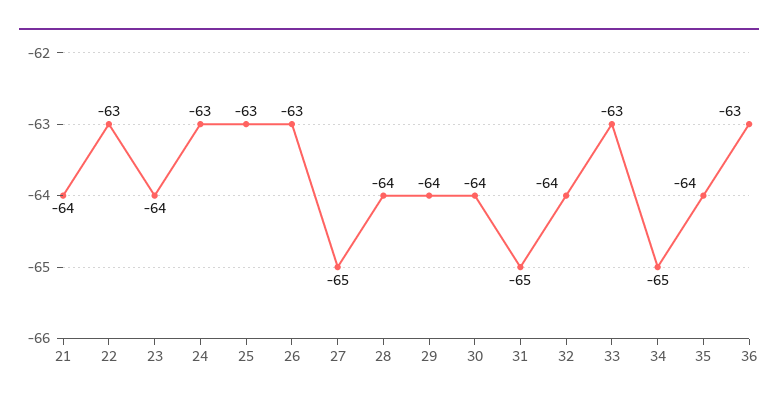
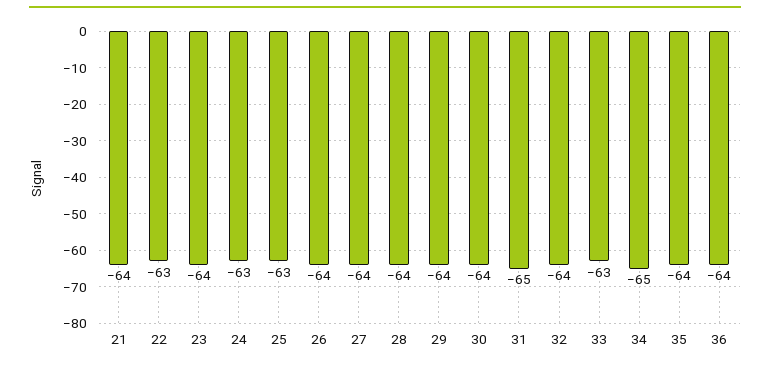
26: -63 -> -64
27: -65 -> -64
36: -63 -> -64

